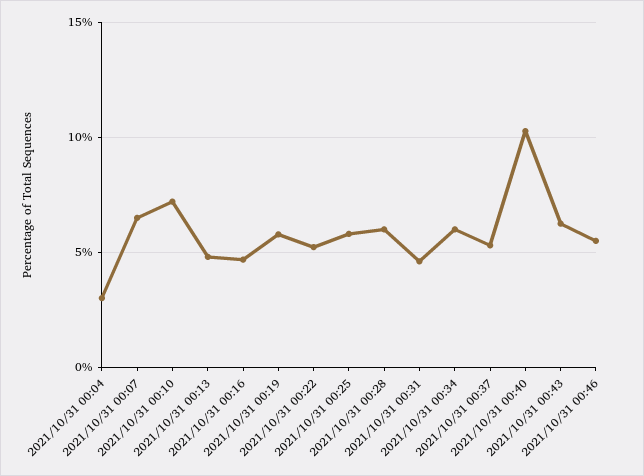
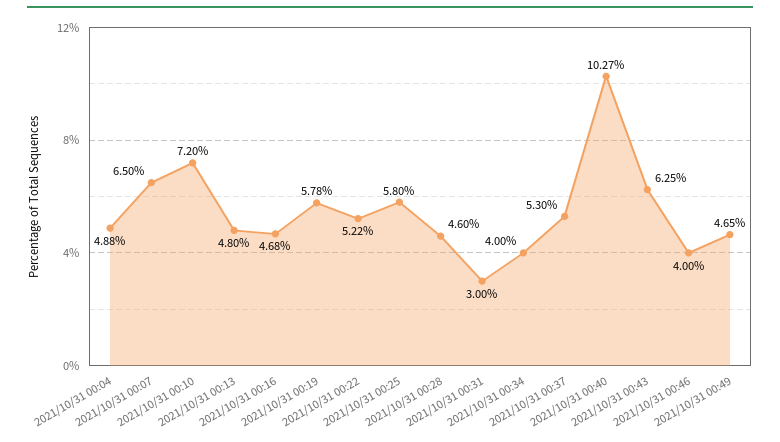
2021/10/31 00:04: 3 -> 4.88
2021/10/31 00:28: 6 -> 4.6
2021/10/31 00:31: 4.5 -> 3
2021/10/31 00:34: 6 -> 4
2021/10/31 00:46: 5.5 -> 4
2021/10/31 00:49: none -> 4.65

